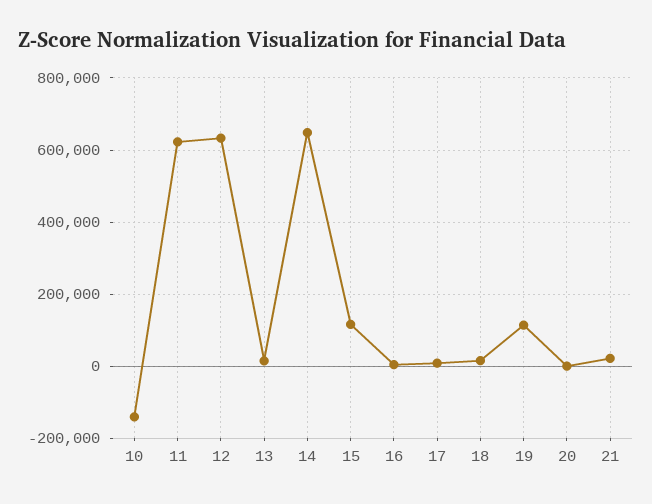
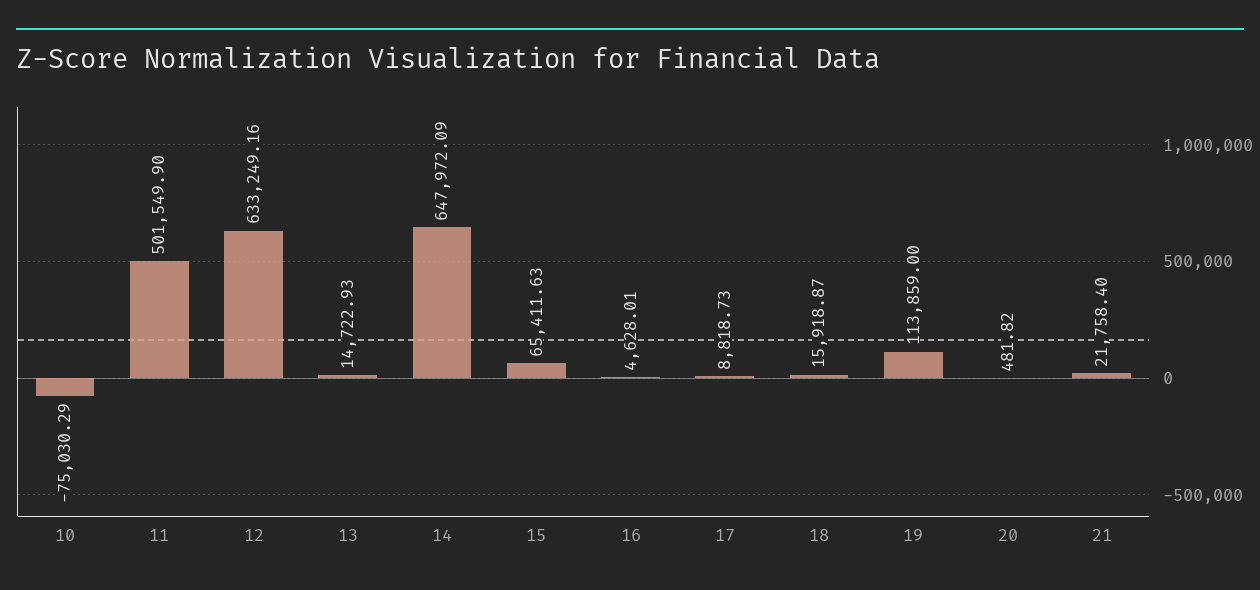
10: -140000 -> -75030.29
11: 620000 -> 501549.9
15: 120000 -> 65411.63

